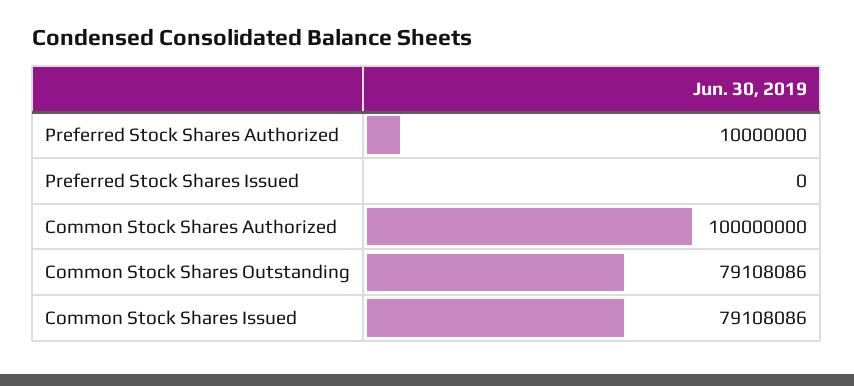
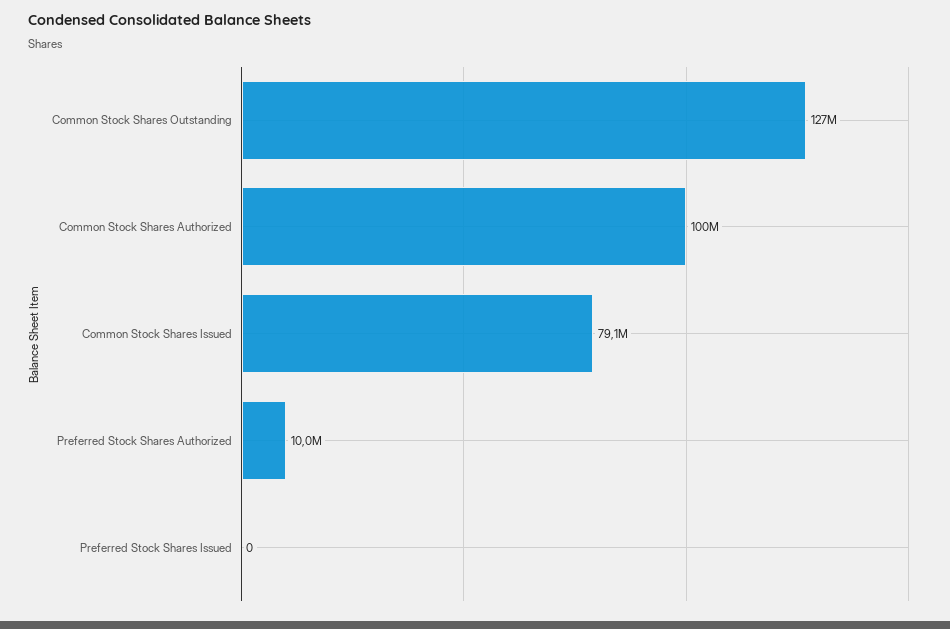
Common Stock Shares Outstanding: 79108086 -> 127000000

